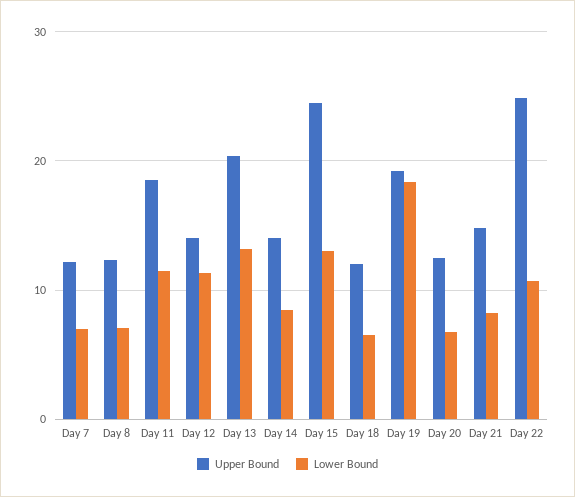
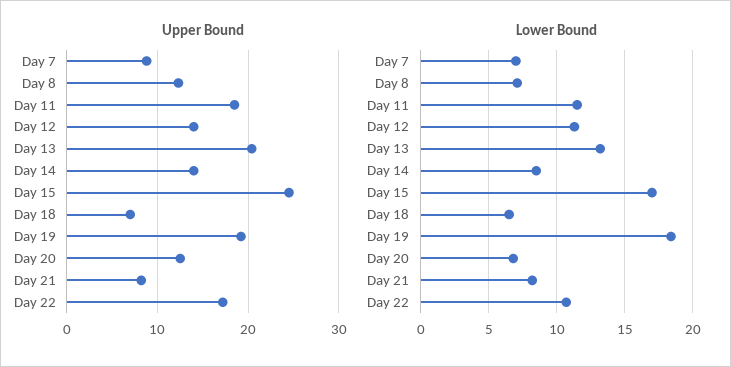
Upper Bound, Day 7: 12 -> 9
Lower Bound, Day 15: 13 -> 17
Upper Bound, Day 18: 12 -> 7
Upper Bound, Day 21: 15 -> 8
Upper Bound, Day 22: 25 -> 17

